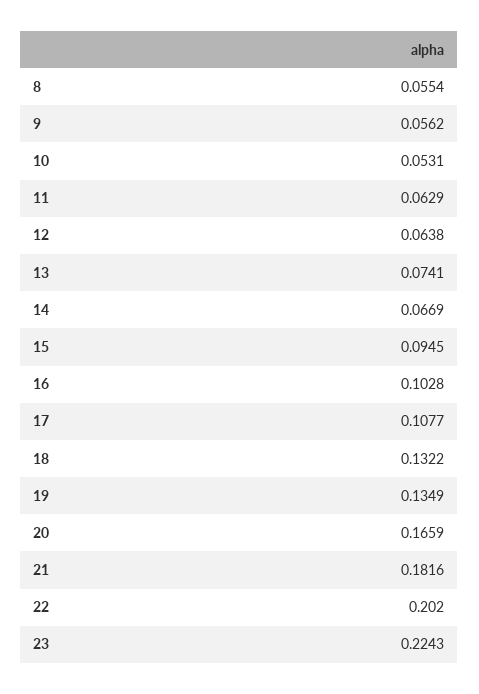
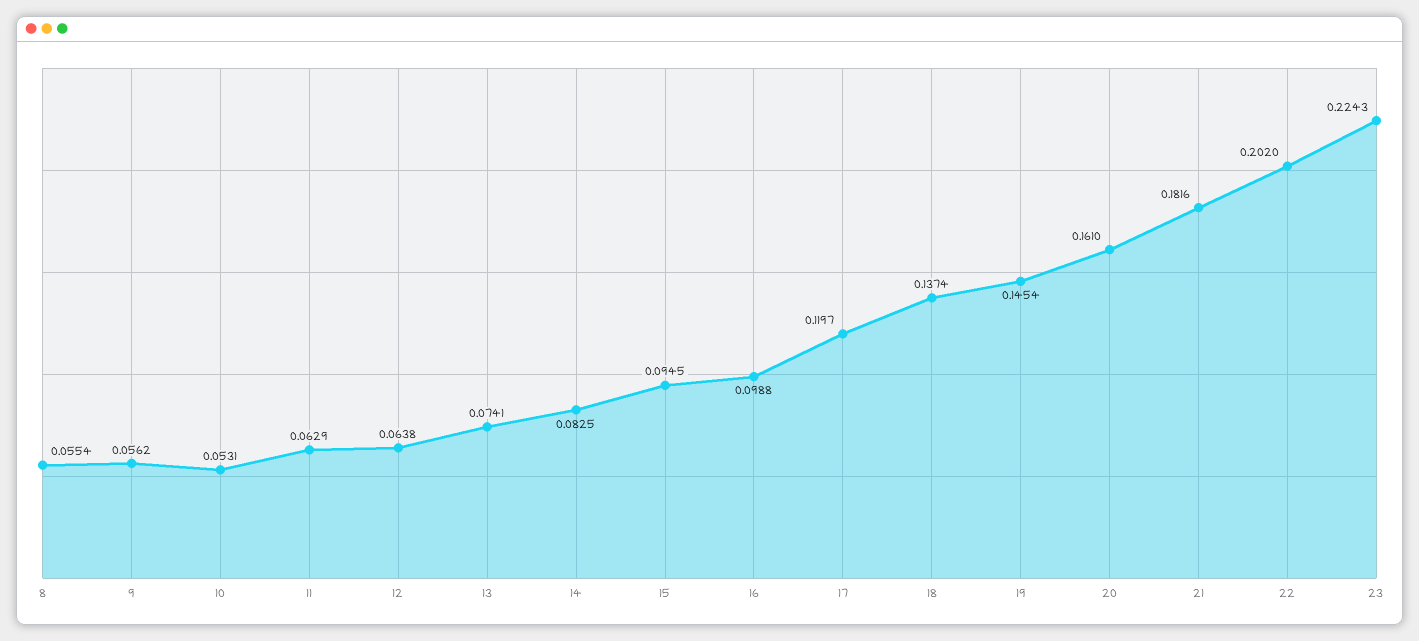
14: 0.0669 -> 0.0825
16: 0.1028 -> 0.0988
17: 0.1077 -> 0.1197
18: 0.1322 -> 0.1374
19: 0.1349 -> 0.1454
20: 0.1659 -> 0.161

